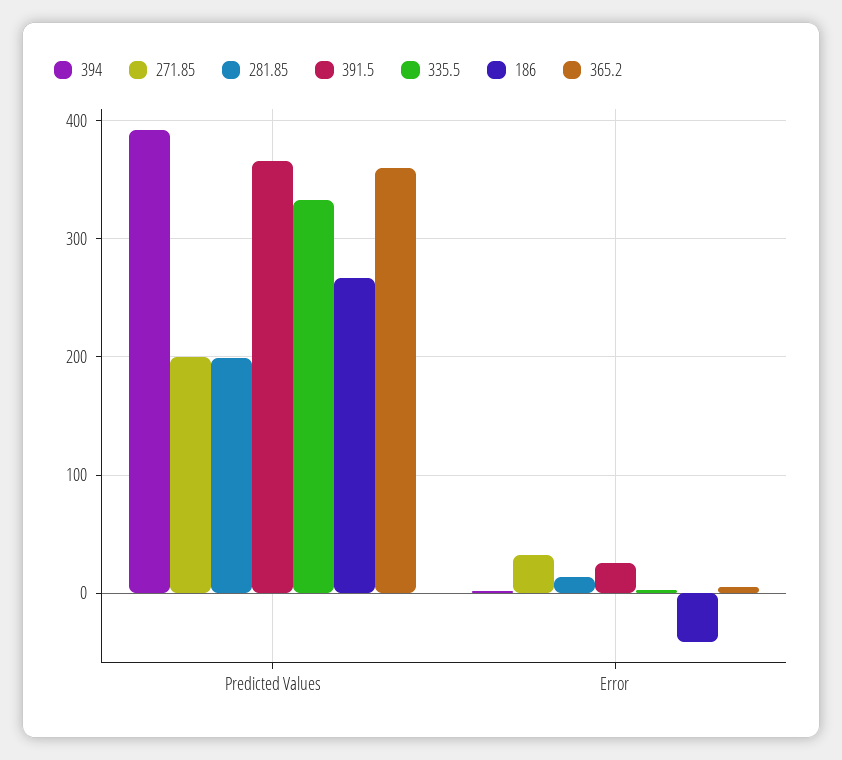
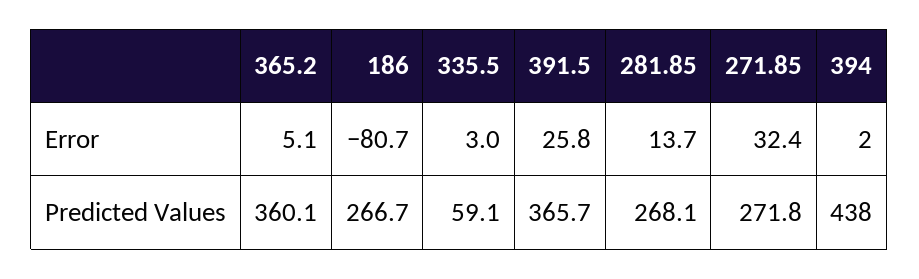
394, Predicted Values: 390 -> 438
271.85, Predicted Values: 200 -> 271.8
281.85, Predicted Values: 200 -> 268.1
335.5, Predicted Values: 330 -> 59.1
186, Error: -40 -> -80.7

